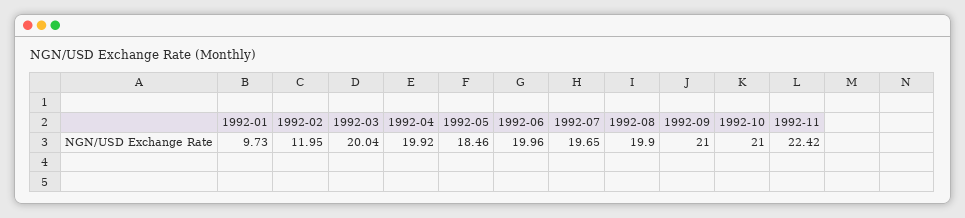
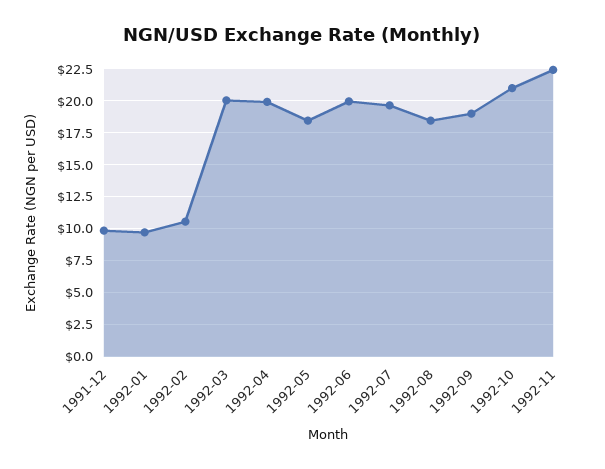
1992-02: 11.95 -> 10.5
1992-08: 19.9 -> 18.5
1992-09: 21 -> 19
1991-12: none -> 10

